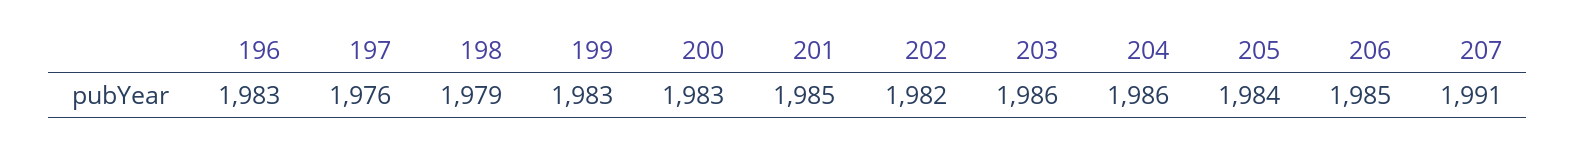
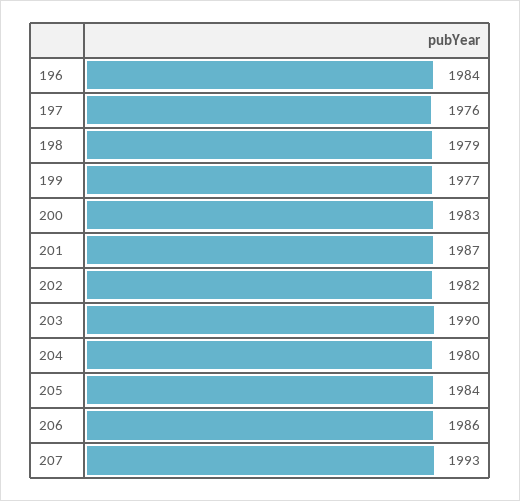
196: 1983 -> 1984
199: 1983 -> 1977
201: 1985 -> 1987
203: 1986 -> 1990
204: 1986 -> 1980
206: 1985 -> 1986
207: 1991 -> 1993

